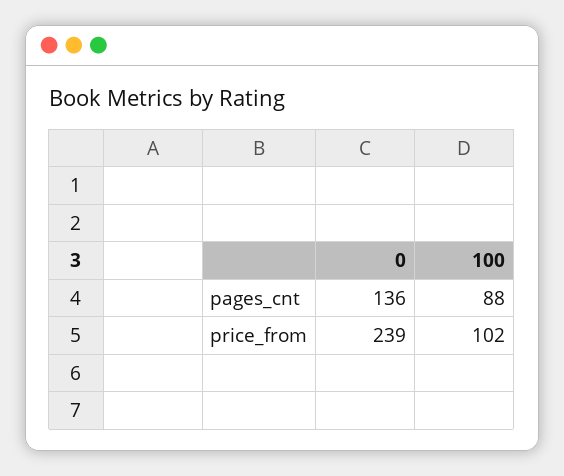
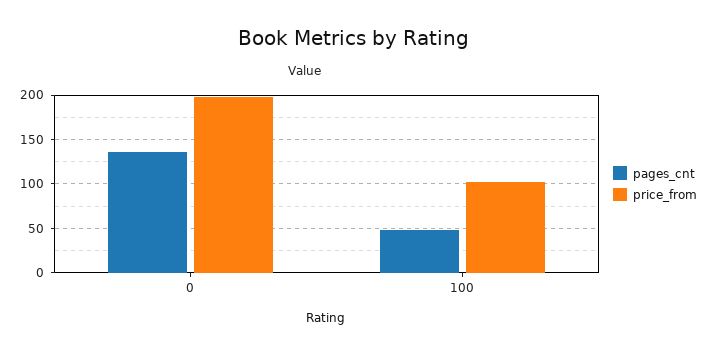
pages_cnt, 100: 88 -> 50
price_from, 0: 239 -> 200

